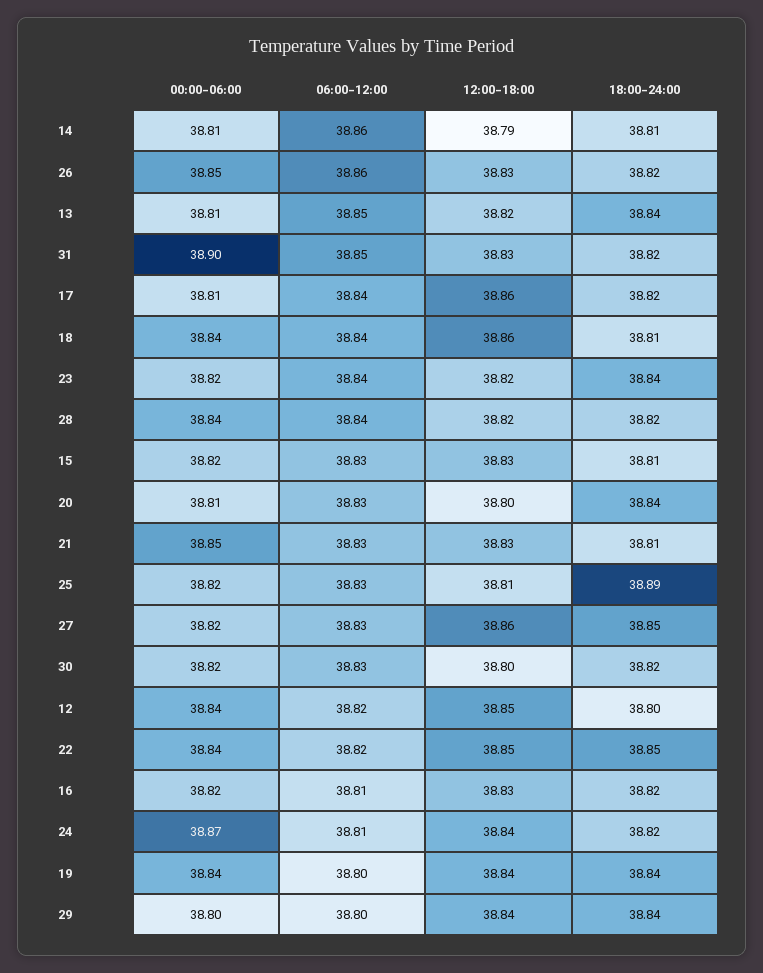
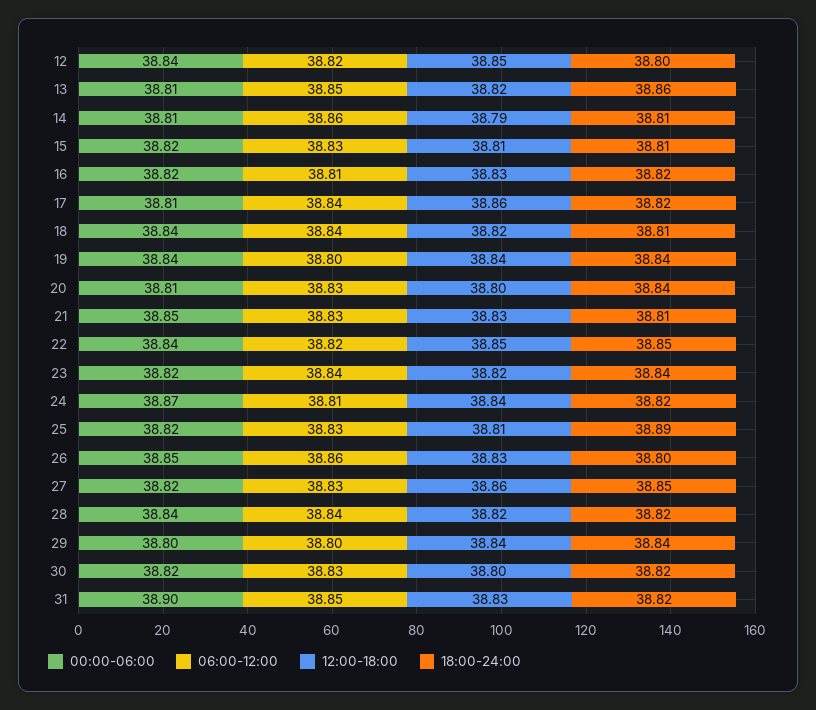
18:00-24:00, 26: 38.82 -> 38.8
18:00-24:00, 13: 38.84 -> 38.86
12:00-18:00, 18: 38.86 -> 38.82
12:00-18:00, 15: 38.83 -> 38.81

